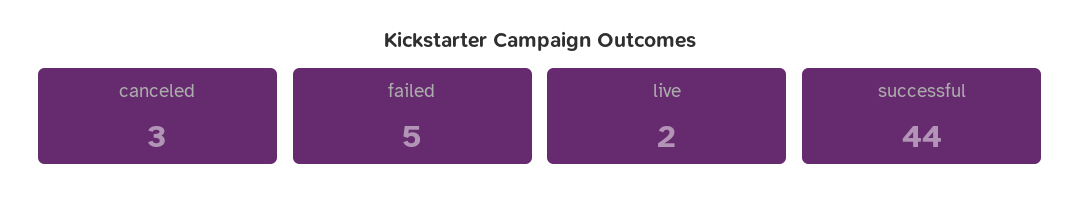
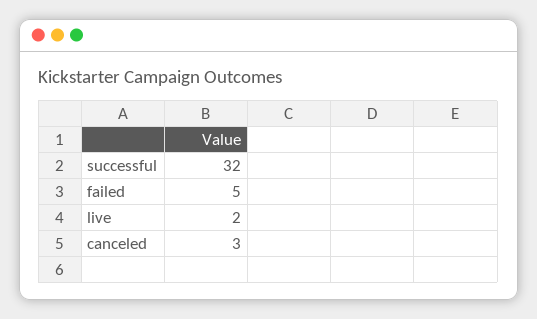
successful: 44 -> 32

